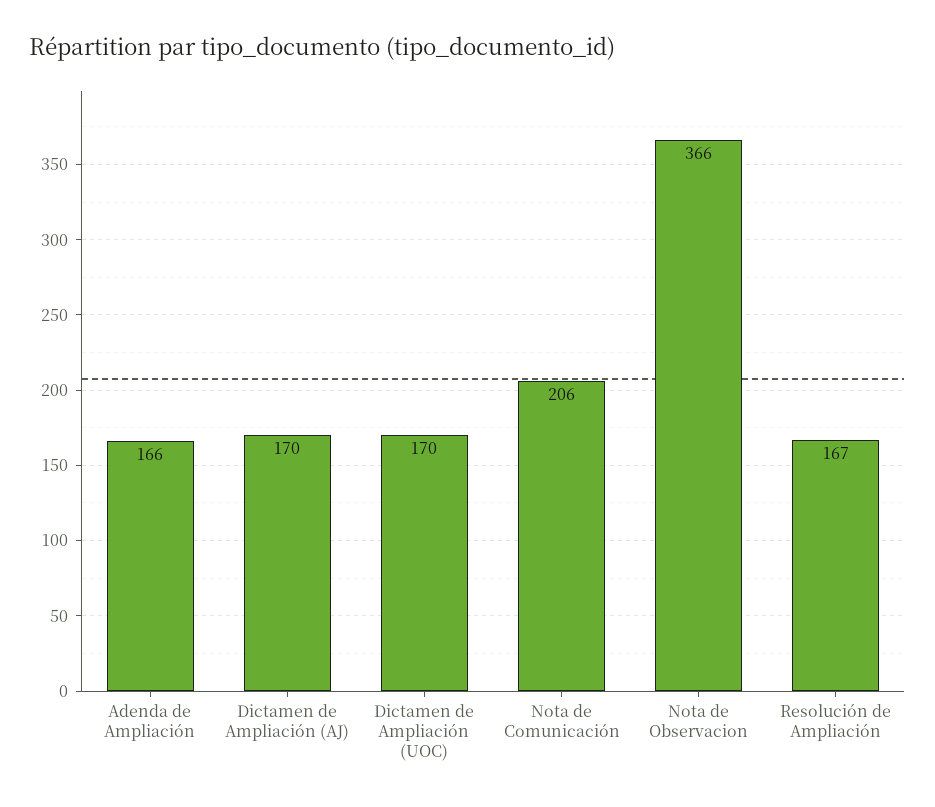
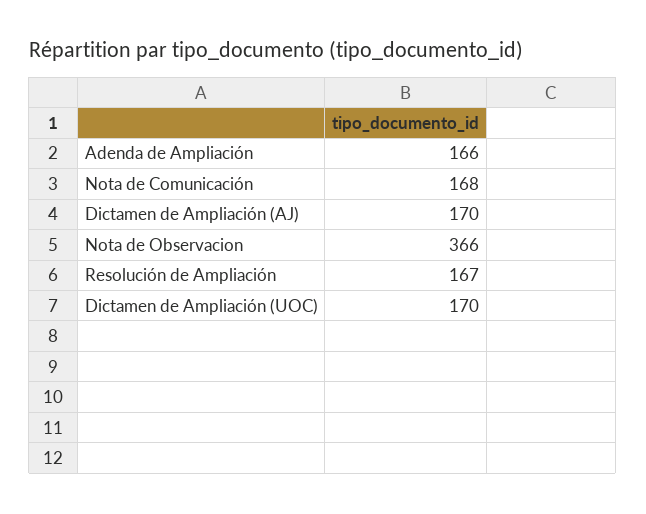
Nota de Comunicación: 206 -> 168

